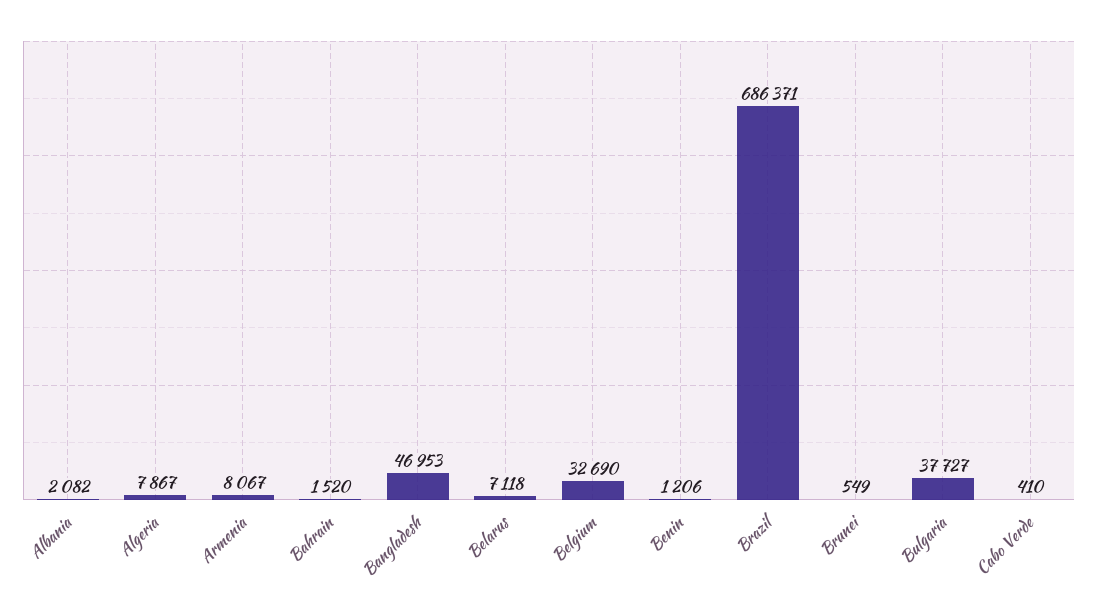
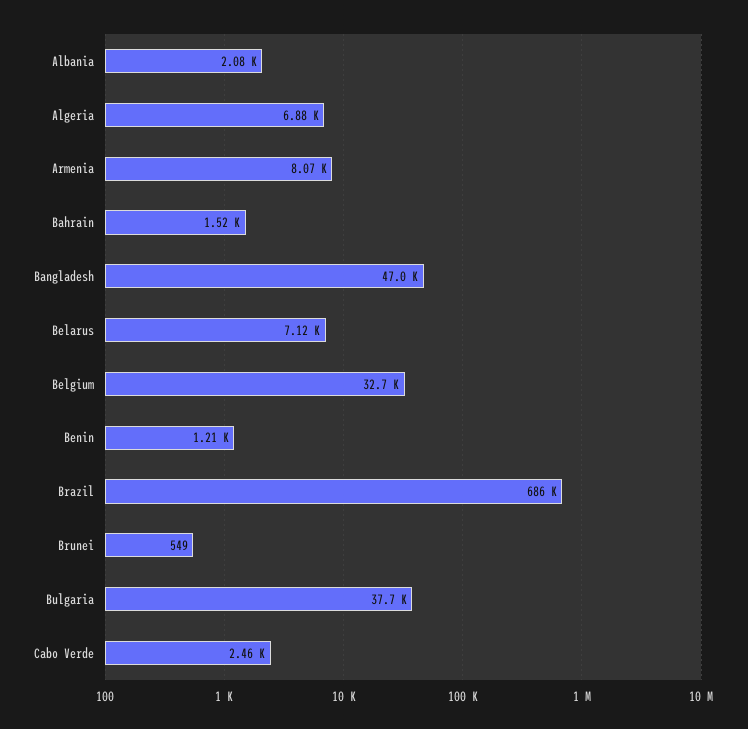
Algeria: 7867 -> 6880
Cabo Verde: 410 -> 2460

